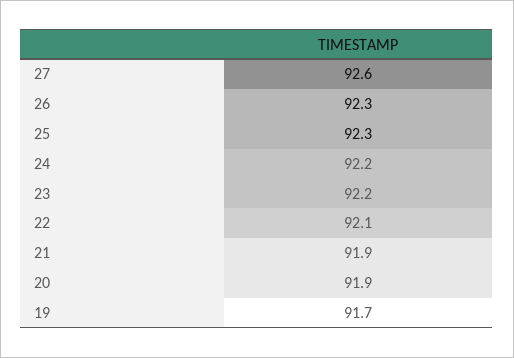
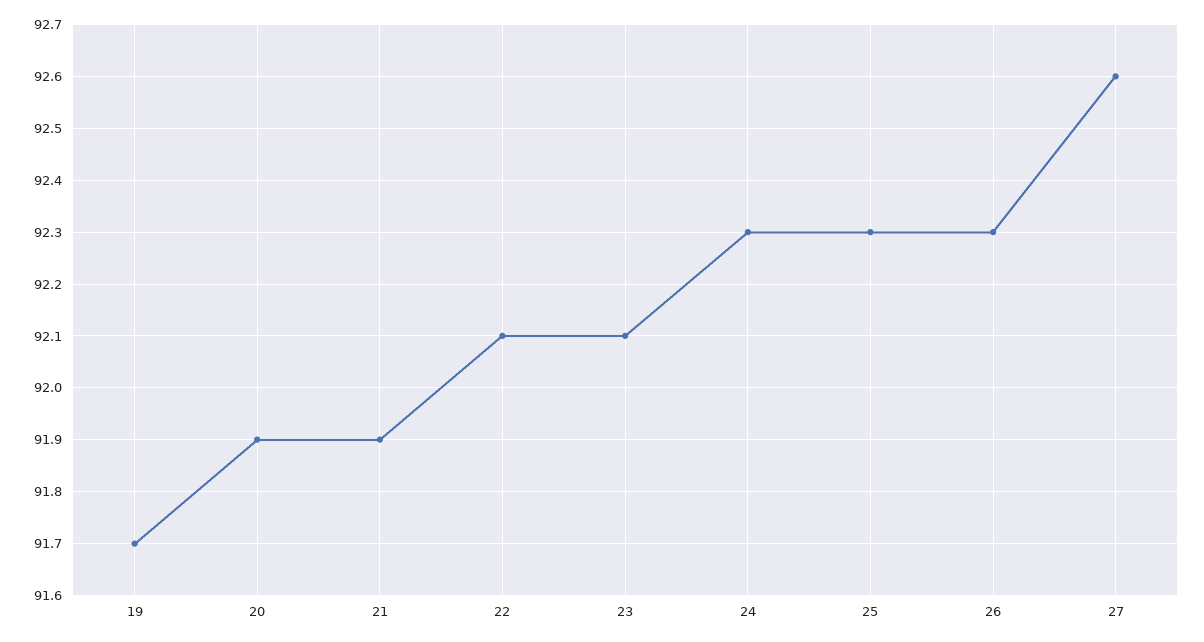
24: 92.2 -> 92.3
23: 92.2 -> 92.1

